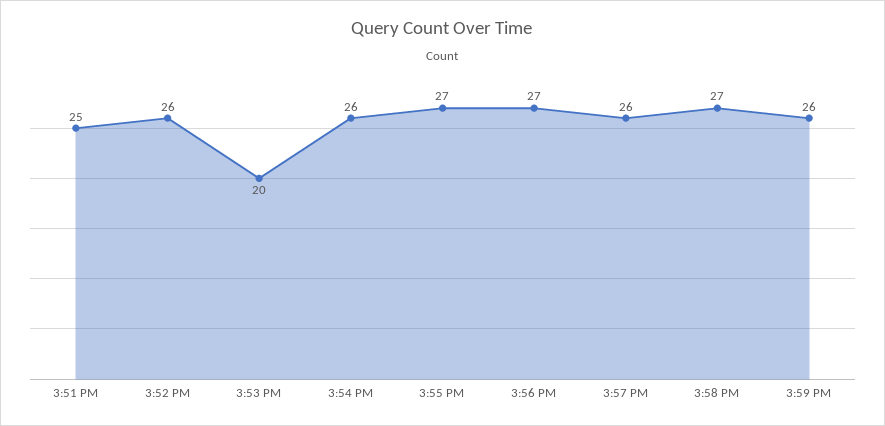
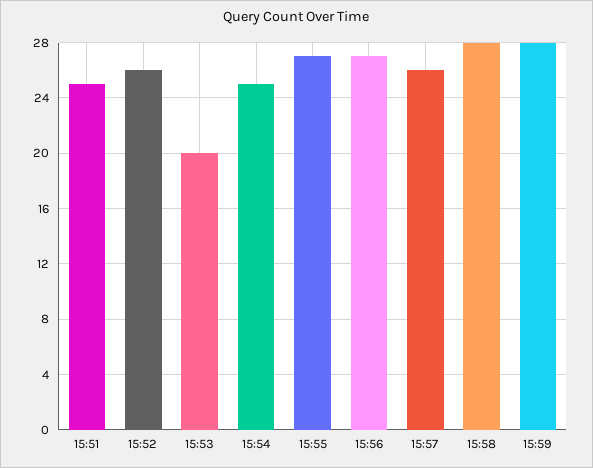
3:54 PM: 26 -> 25
3:58 PM: 27 -> 28
3:59 PM: 26 -> 28

